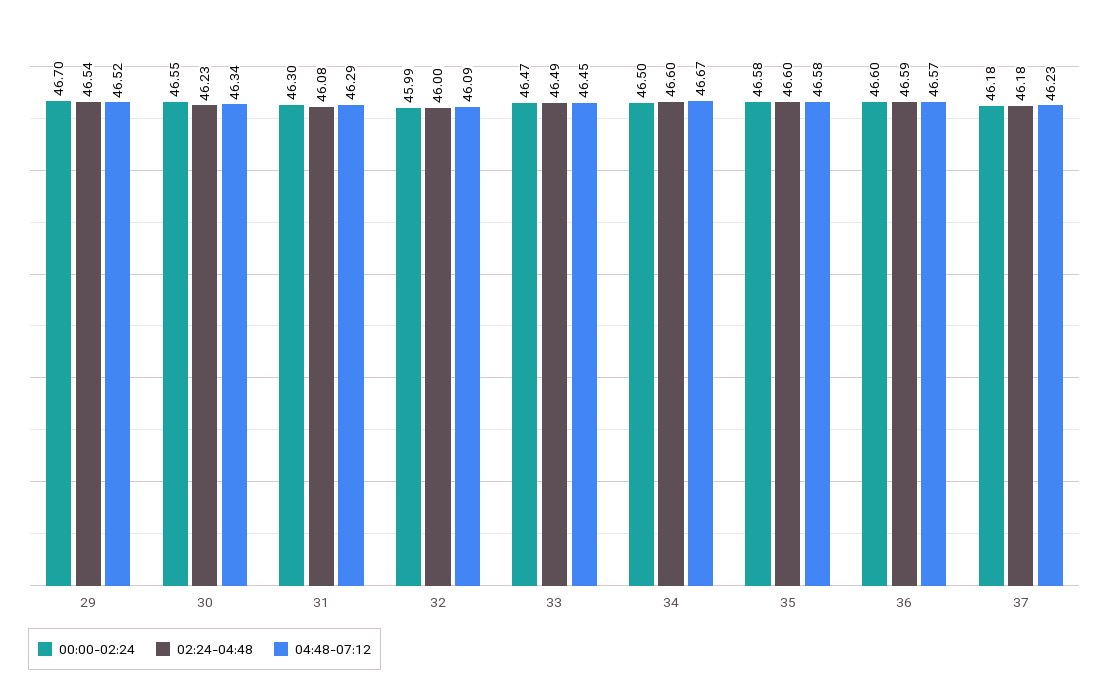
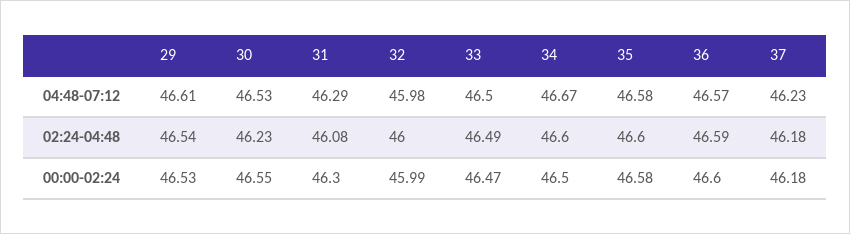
00:00-02:24, 29: 46.7 -> 46.53
04:48-07:12, 29: 46.52 -> 46.61
04:48-07:12, 30: 46.34 -> 46.53
04:48-07:12, 32: 46.09 -> 45.98
04:48-07:12, 33: 46.45 -> 46.5

